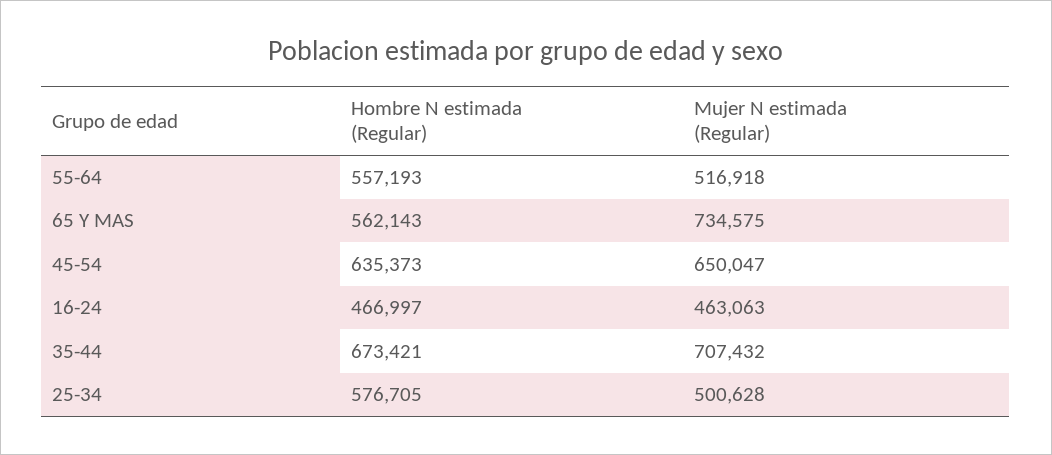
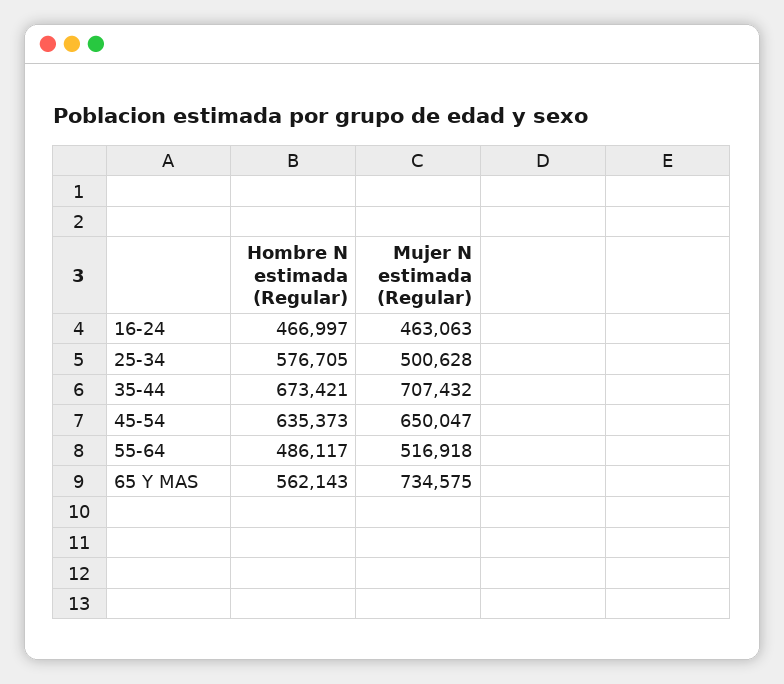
Hombre N estimada (Regular), 55-64: 557193 -> 486117

